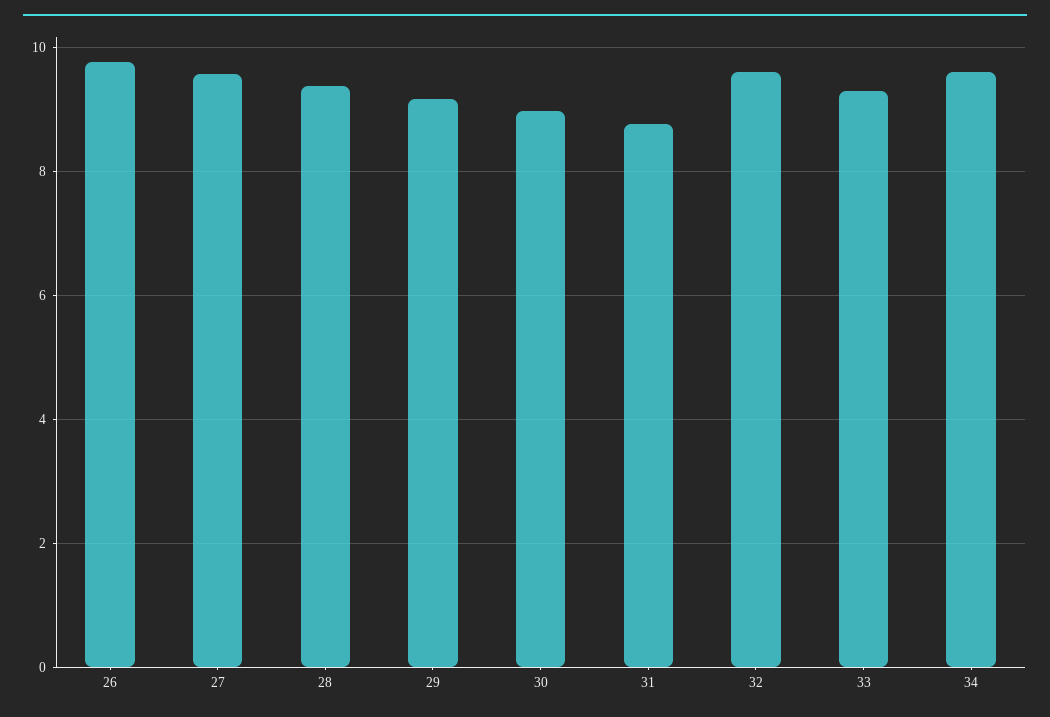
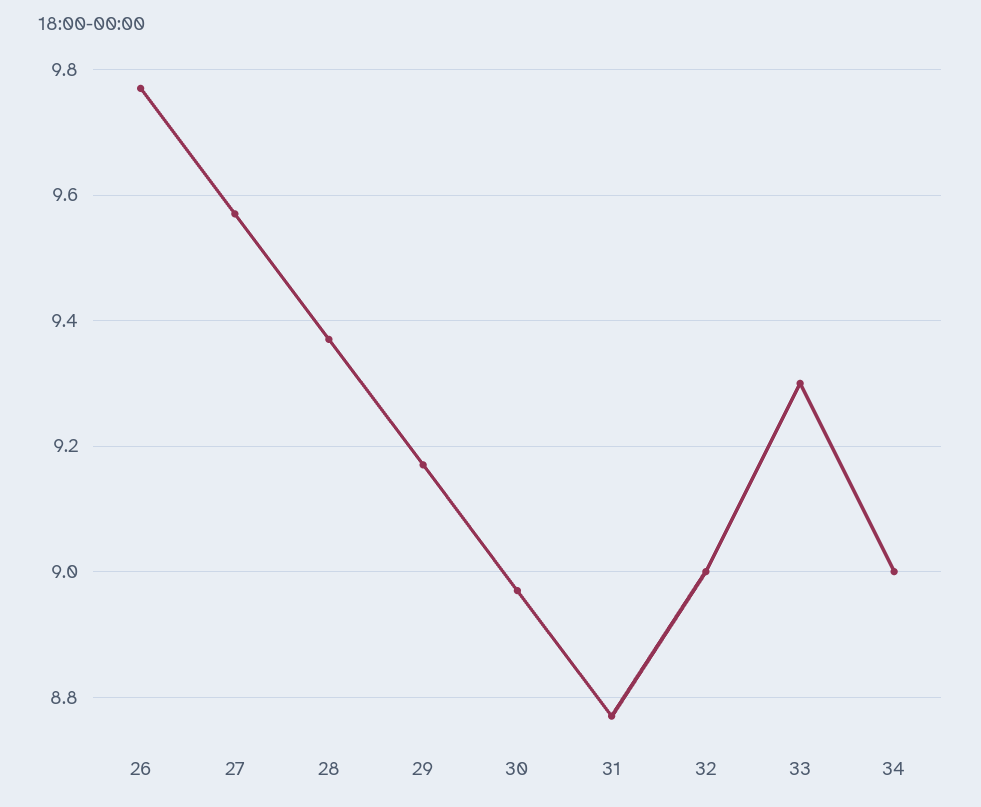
32: 9.6 -> 9
34: 9.6 -> 9

